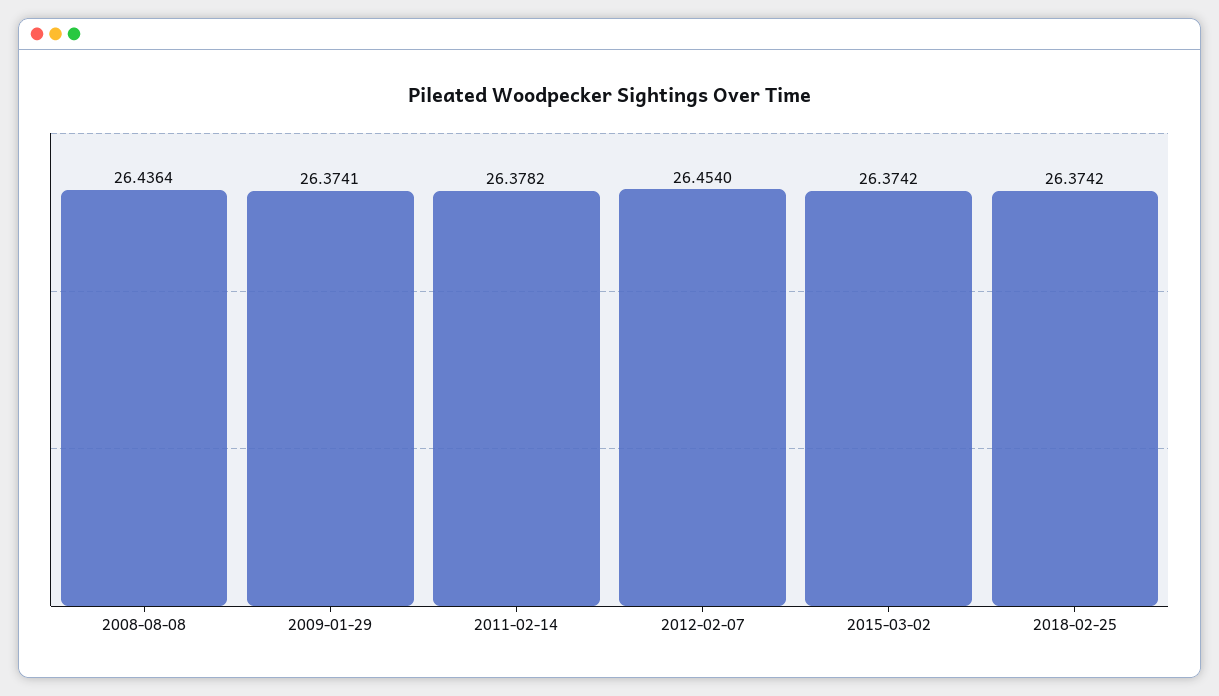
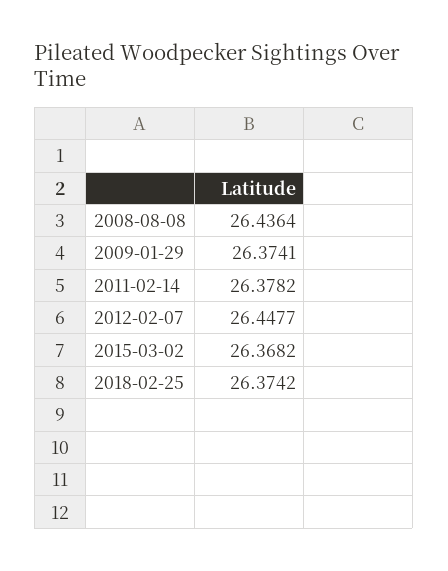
2012-02-07: 26.454 -> 26.4477
2015-03-02: 26.3742 -> 26.3682

